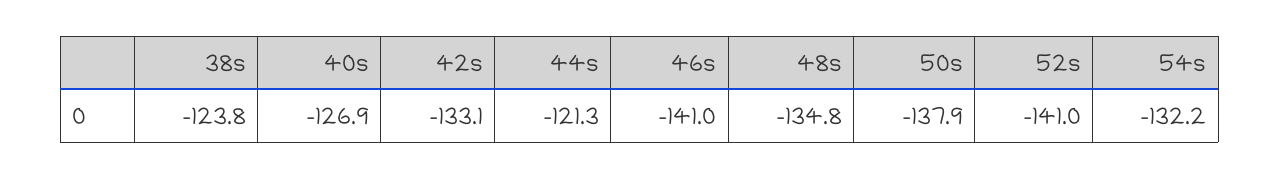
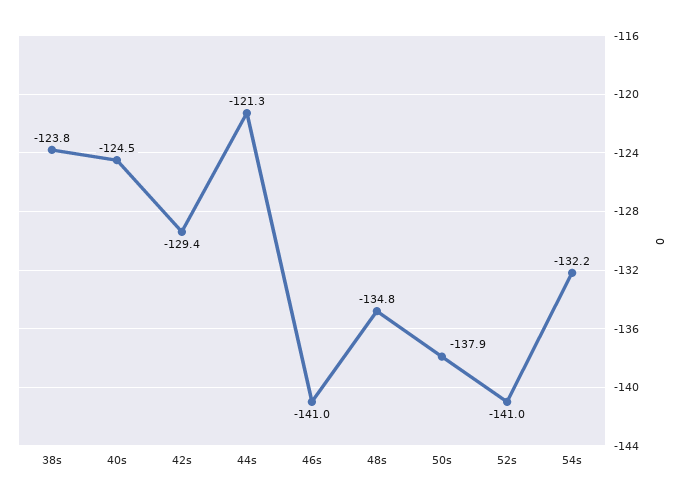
40s: -126.9 -> -124.5
42s: -133.1 -> -129.4

